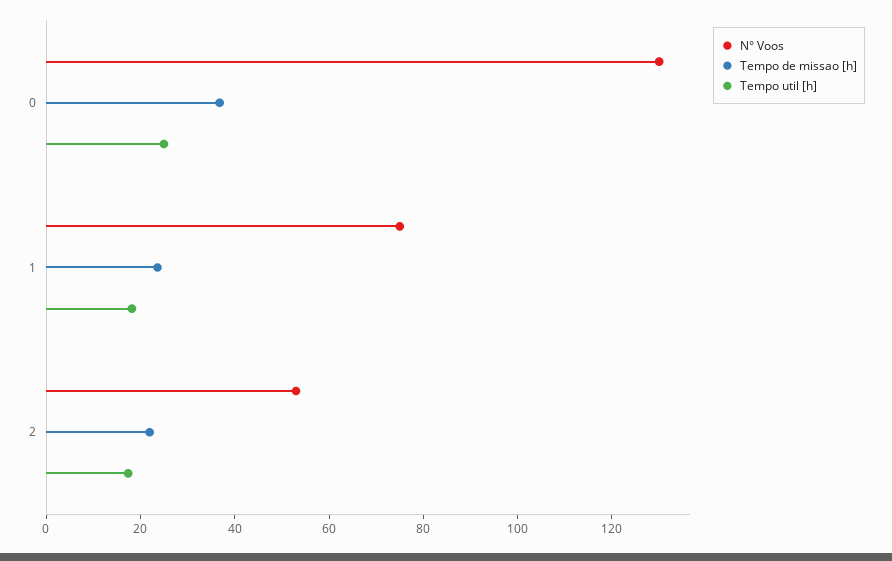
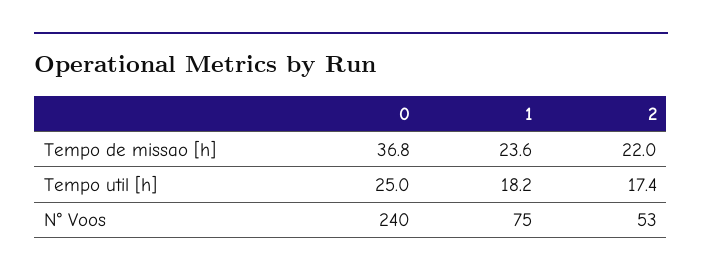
N° Voos, 0: 130 -> 240

